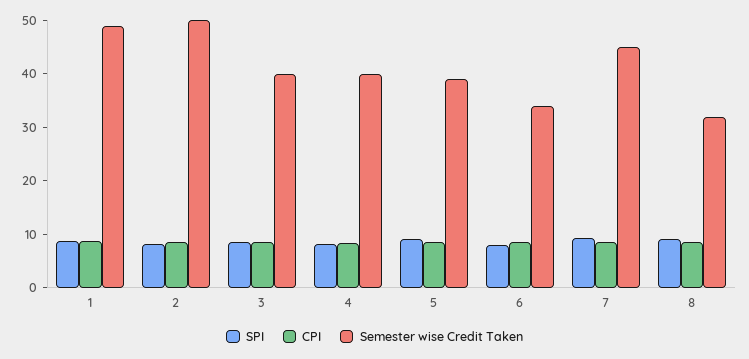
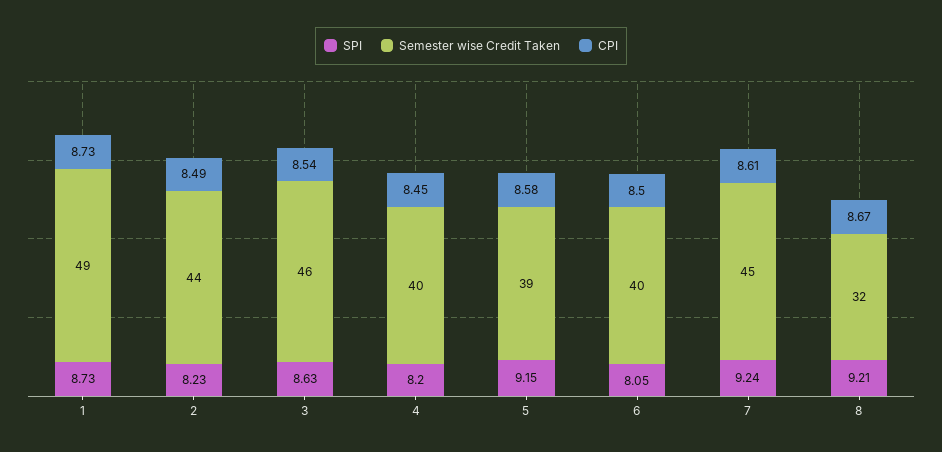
Semester wise Credit Taken, 2: 50 -> 44
Semester wise Credit Taken, 3: 40 -> 46
Semester wise Credit Taken, 6: 34 -> 40

